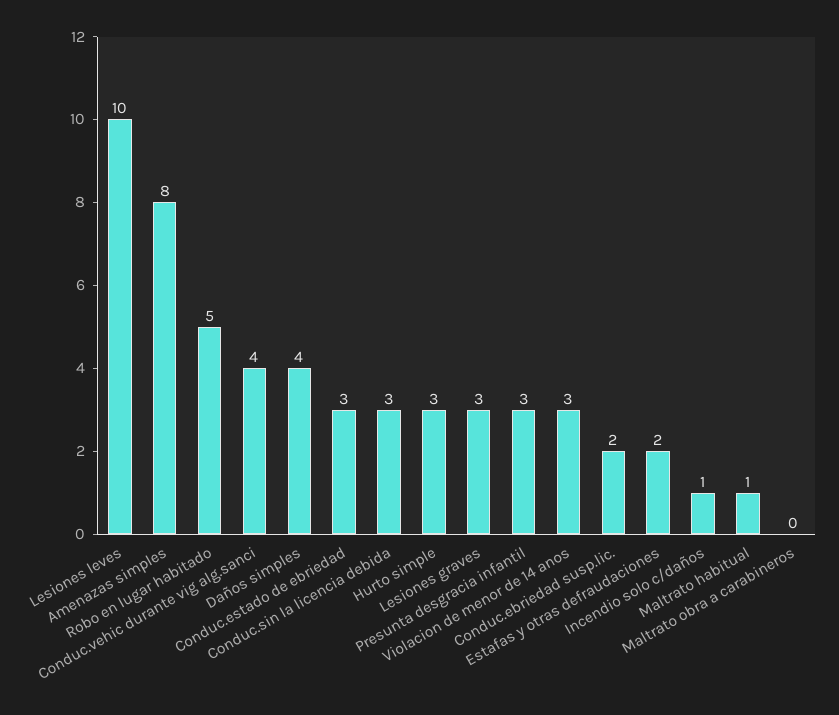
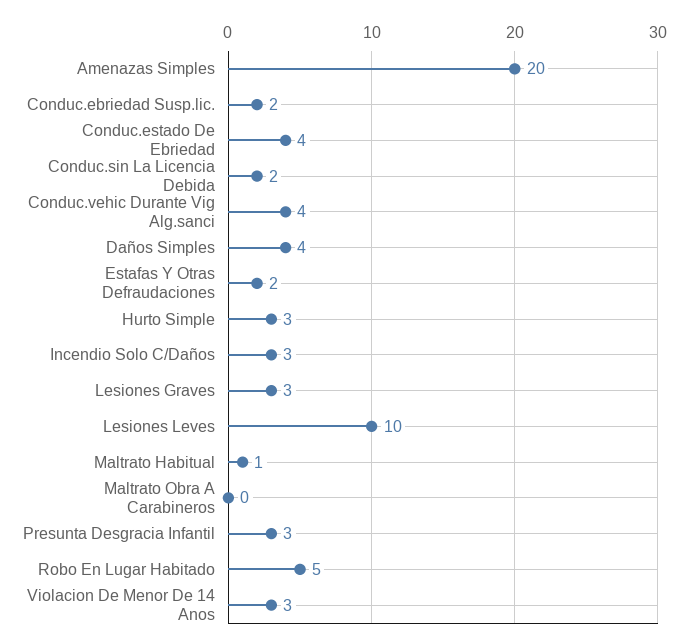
Amenazas simples: 8 -> 20
Conduc.estado de ebriedad: 3 -> 4
Conduc.sin la licencia debida: 3 -> 2
Incendio solo c/daños: 1 -> 3

